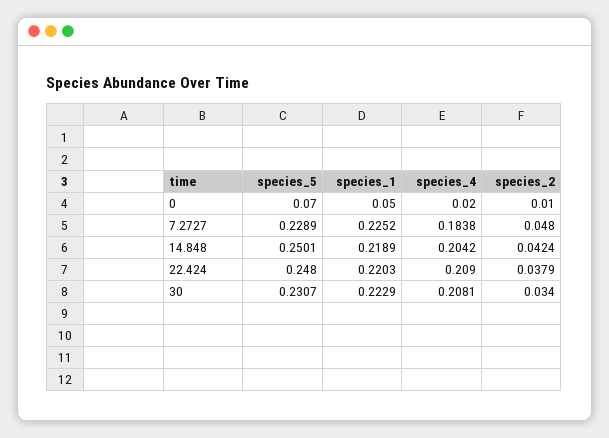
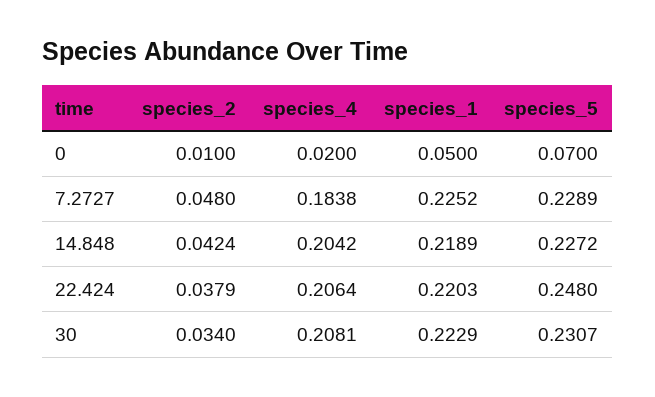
species_5, 14.848: 0.2501 -> 0.2272
species_4, 22.424: 0.209 -> 0.2064

